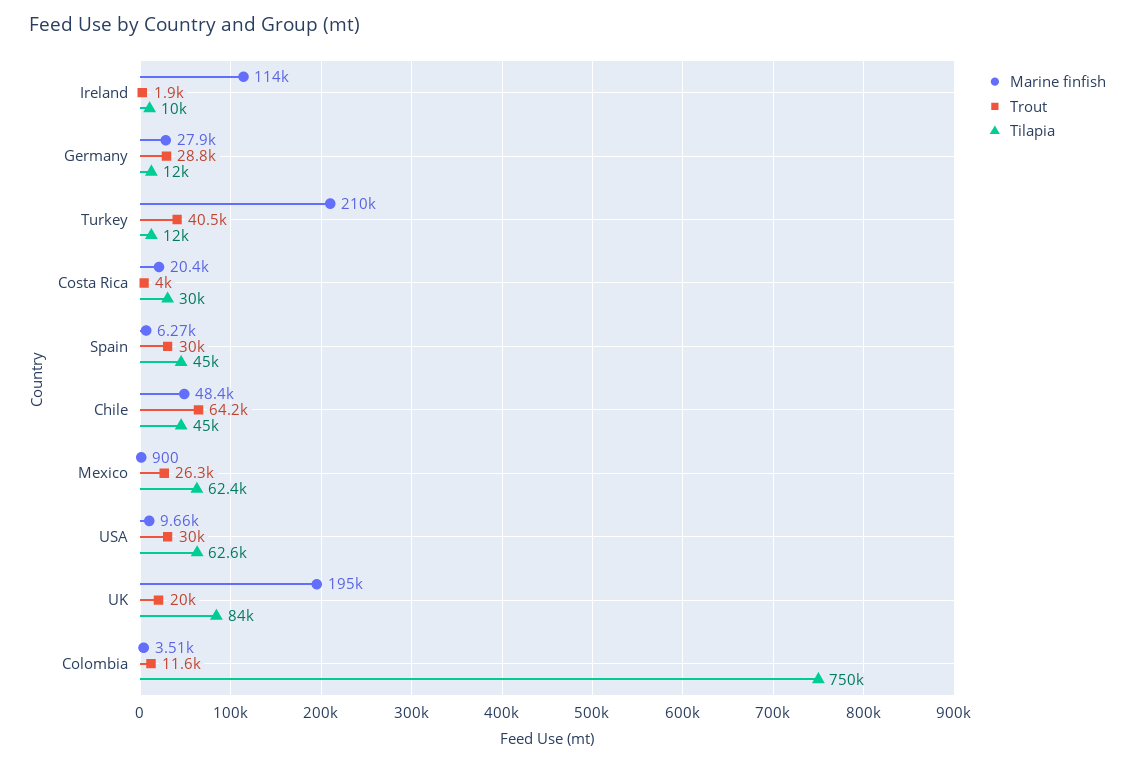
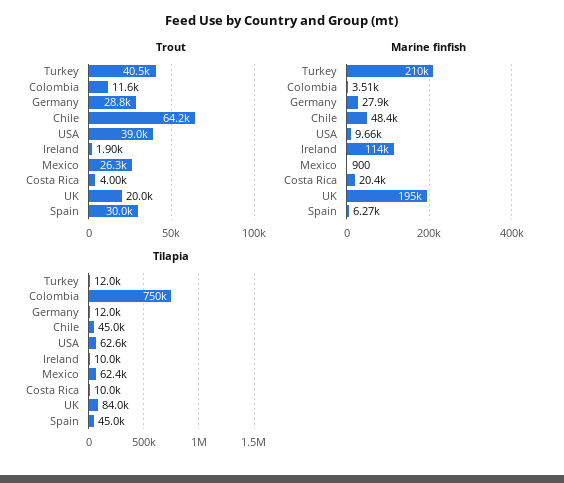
Tilapia, Costa Rica: 30000 -> 10000
Trout, USA: 30000 -> 39000

